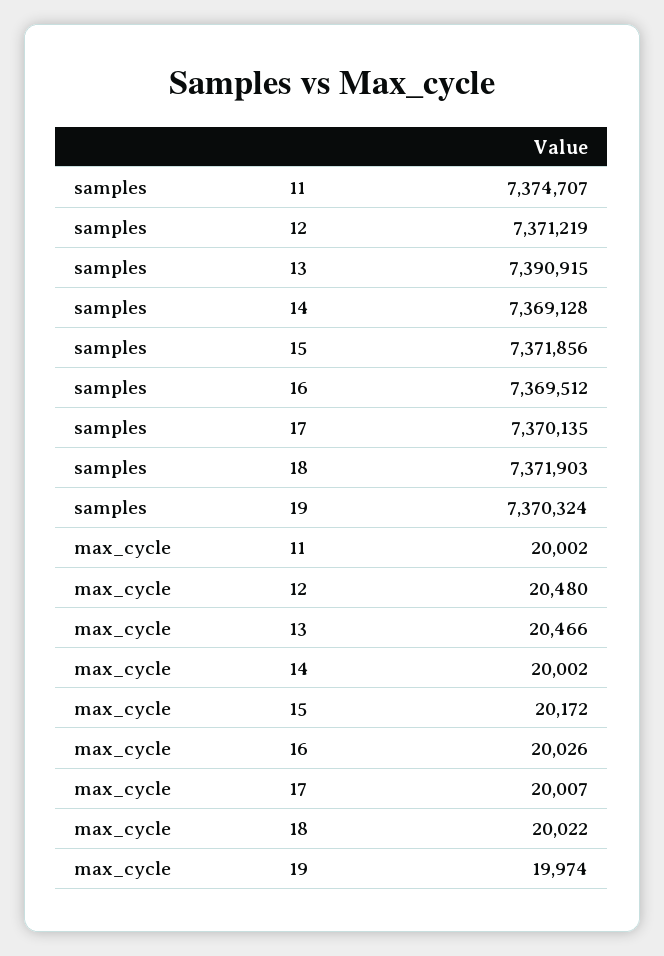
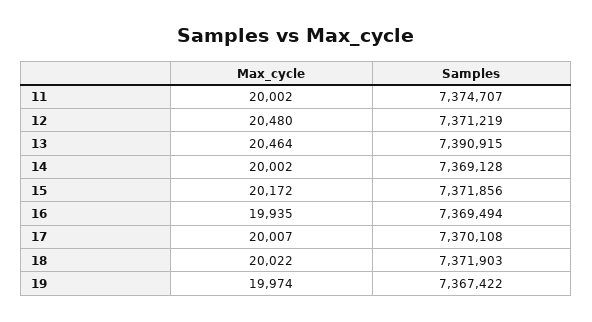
samples, 16: 7369512 -> 7369494
samples, 17: 7370135 -> 7370108
samples, 19: 7370324 -> 7367422
max_cycle, 13: 20466 -> 20464
max_cycle, 16: 20026 -> 19935

